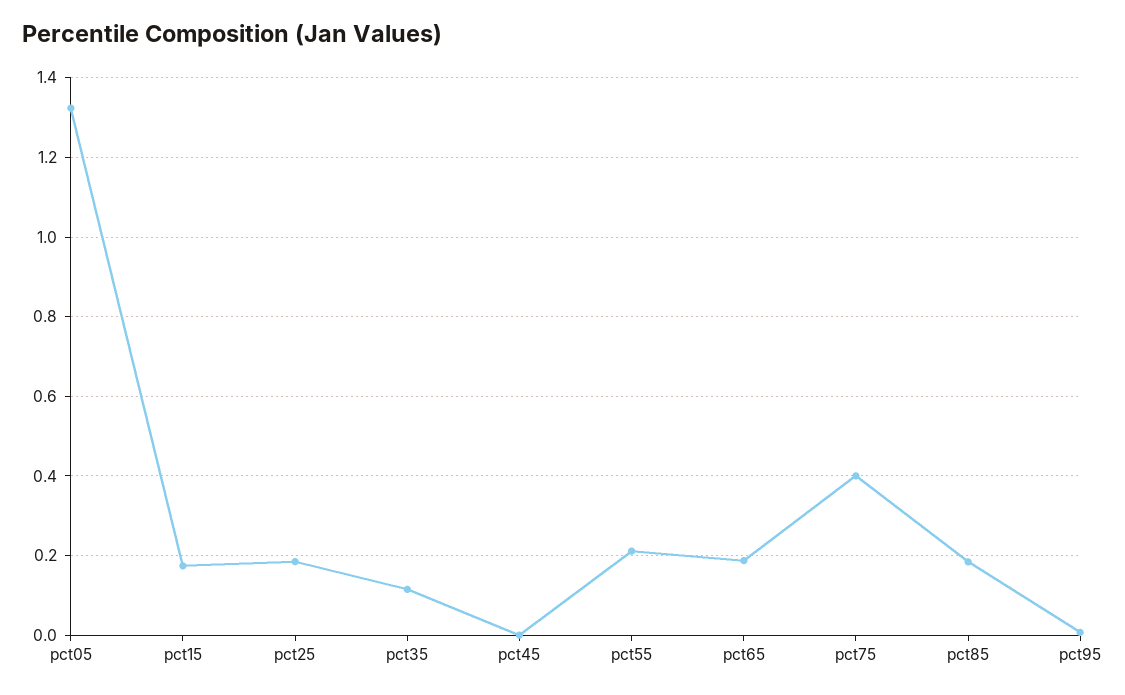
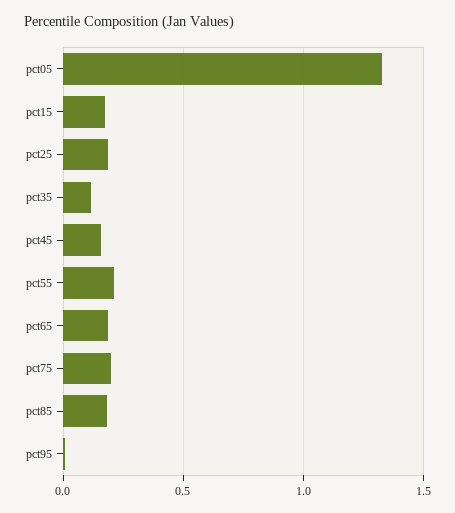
pct45: 0 -> 0.15
pct75: 0.4 -> 0.2

